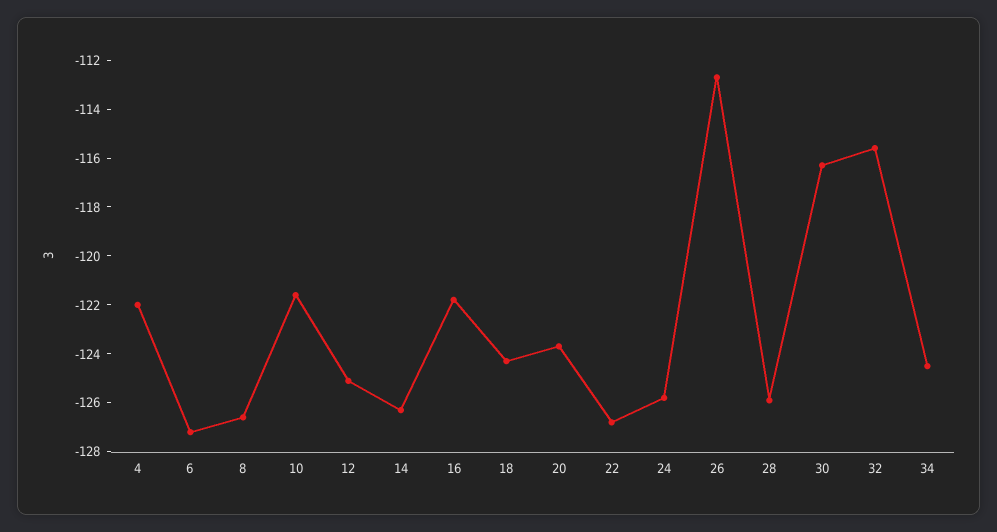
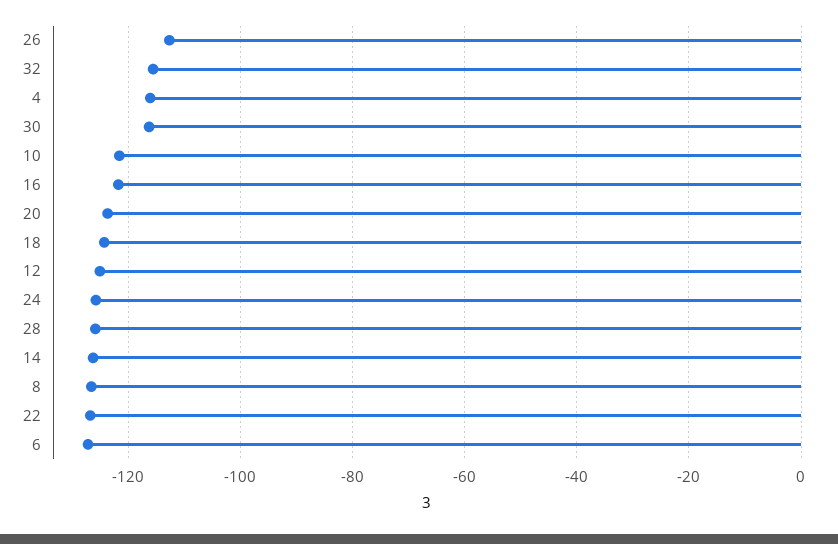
4: -122 -> -116
34: -124.5 -> none

